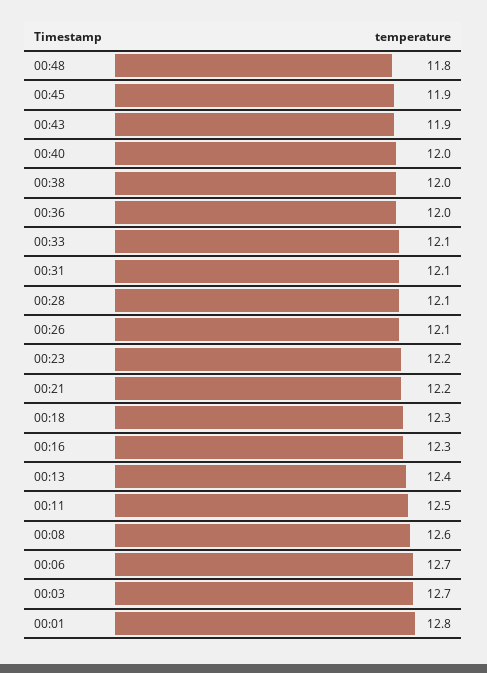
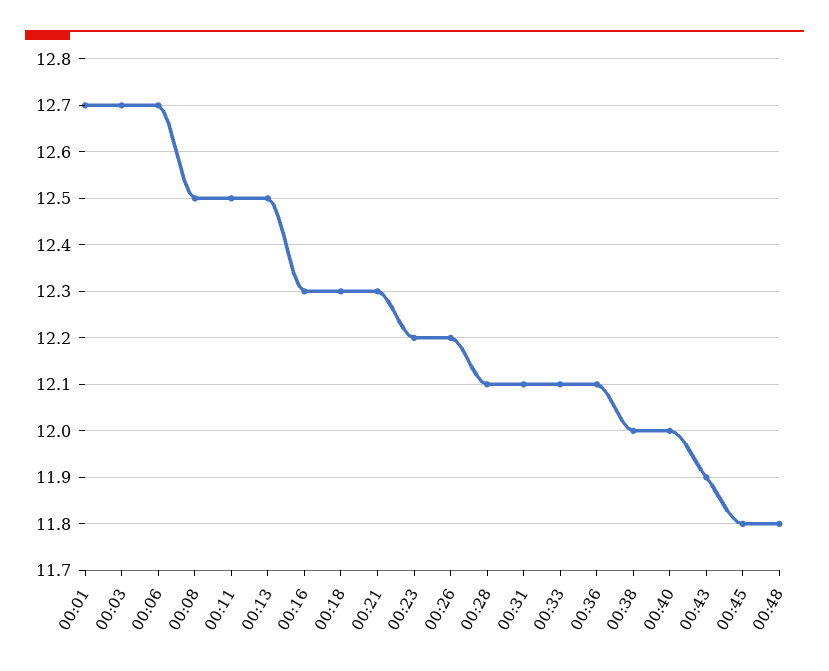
00:45: 11.9 -> 11.8
00:36: 12 -> 12.1
00:26: 12.1 -> 12.2
00:21: 12.2 -> 12.3
00:13: 12.4 -> 12.5
00:08: 12.6 -> 12.5
00:01: 12.8 -> 12.7

